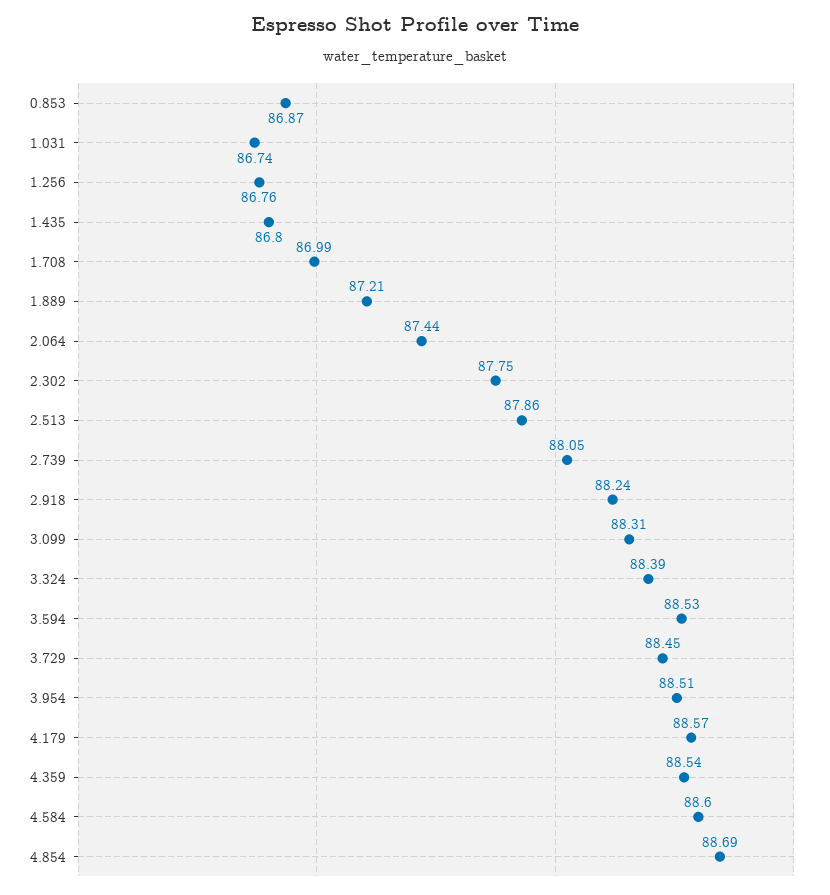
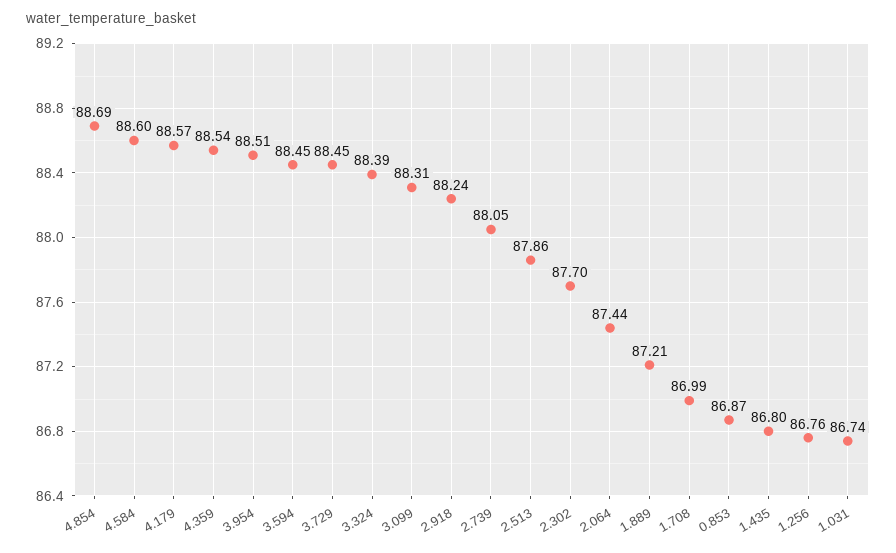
2.302: 87.75 -> 87.7
3.594: 88.53 -> 88.45

